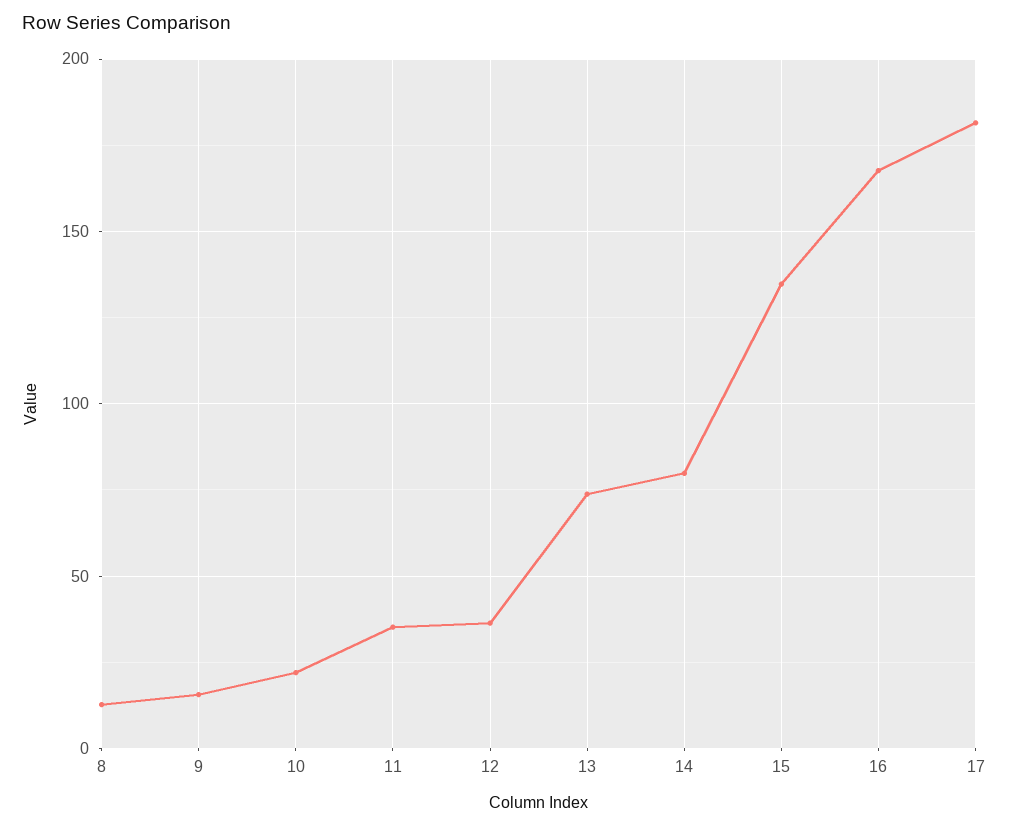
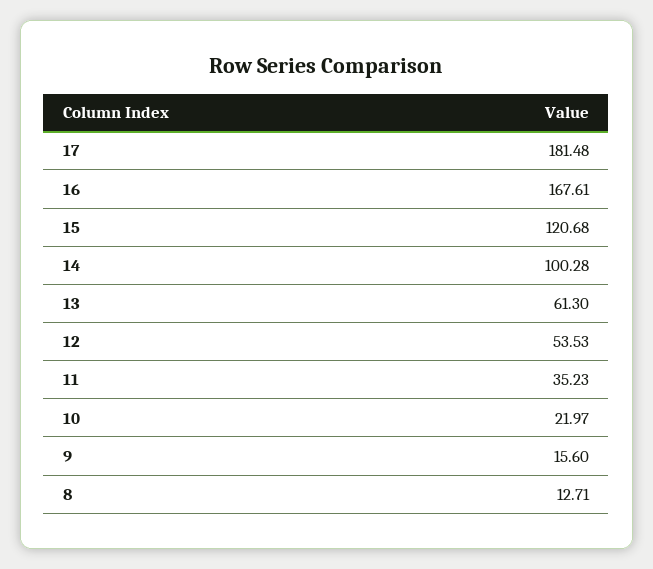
12: 35 -> 53.53
13: 75 -> 61.3
14: 80 -> 100.28
15: 135 -> 120.68

